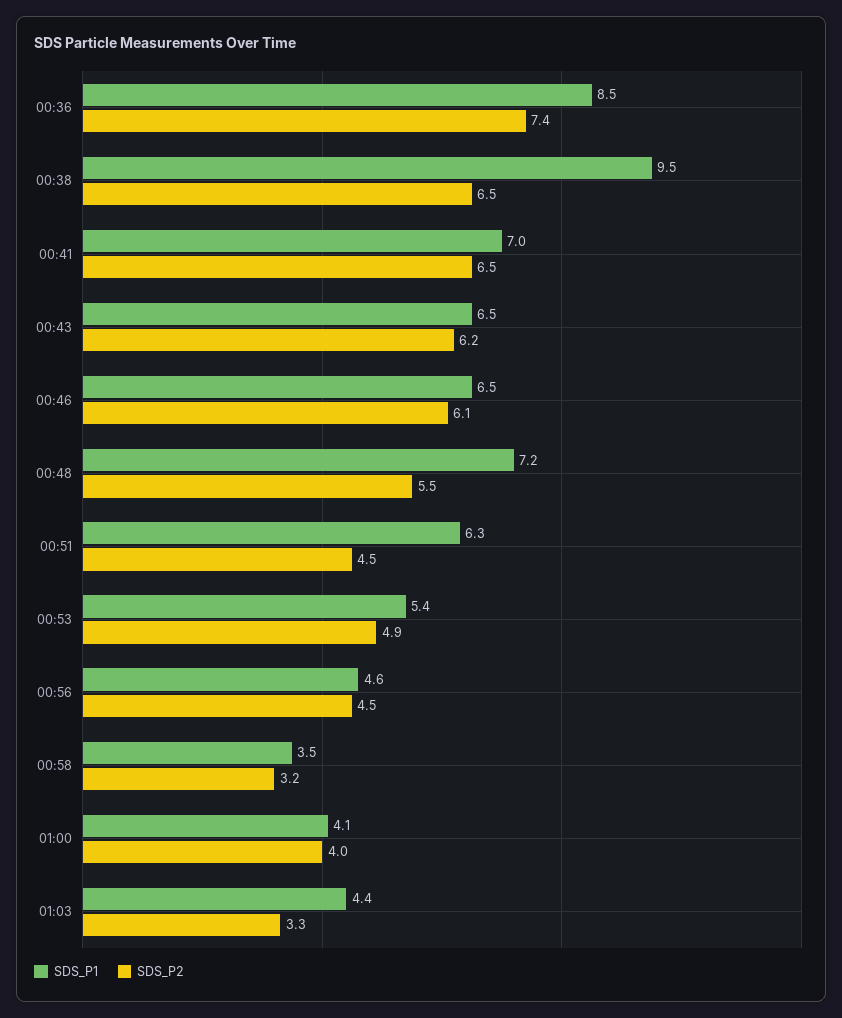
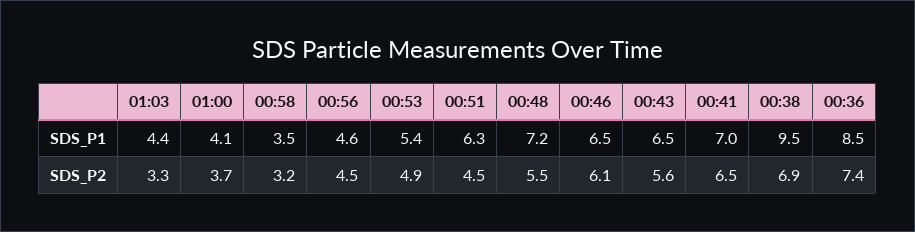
SDS_P2, 00:38: 6.5 -> 6.9
SDS_P2, 00:43: 6.2 -> 5.6
SDS_P2, 01:00: 4 -> 3.7

